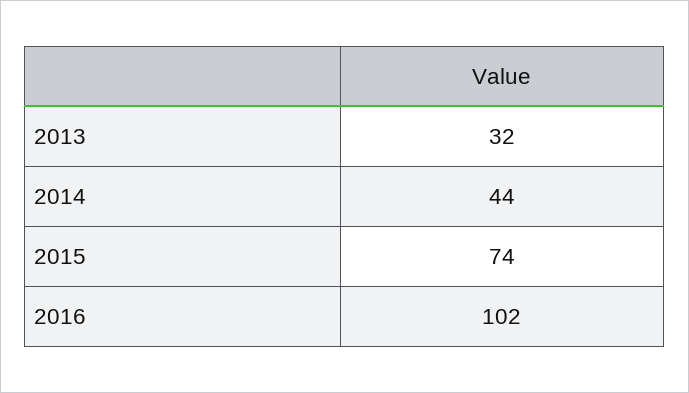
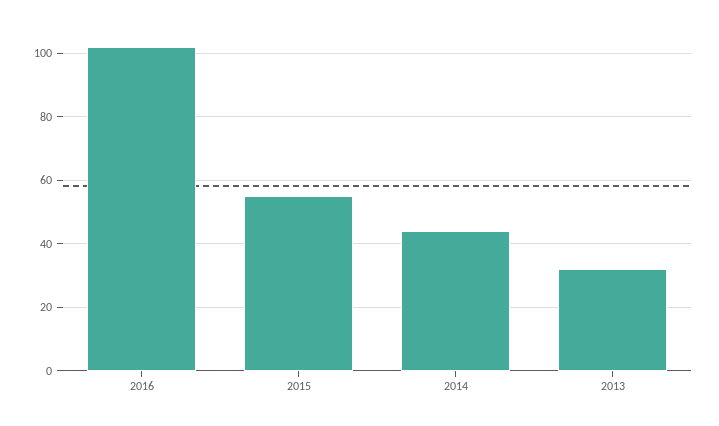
2015: 74 -> 55

